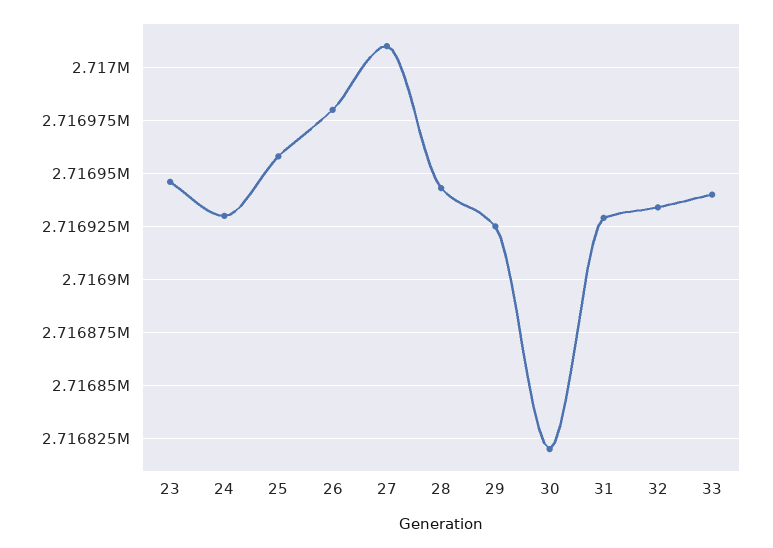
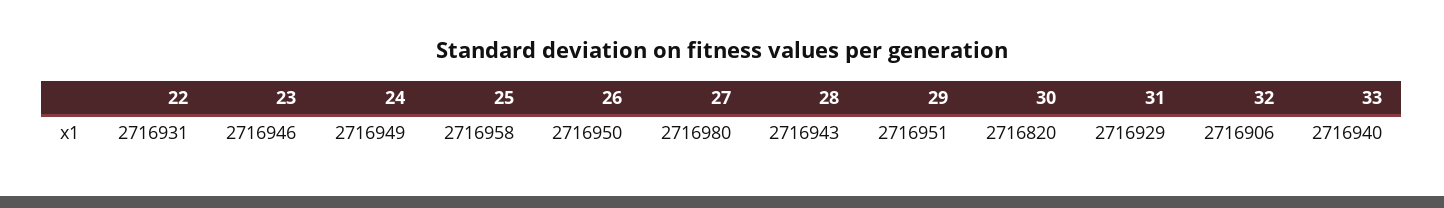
24: 2716930 -> 2716949
26: 2716980 -> 2716950
27: 2717010 -> 2716980
29: 2716925 -> 2716951
32: 2716935 -> 2716906
22: none -> 2716931

